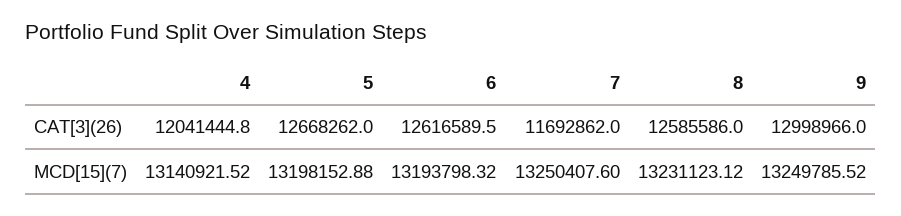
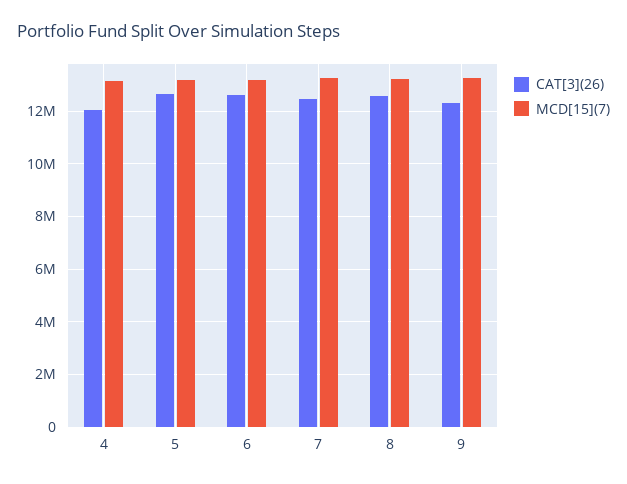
CAT[3](26), 7: 11692862 -> 12500000
CAT[3](26), 9: 12998966 -> 12250000

